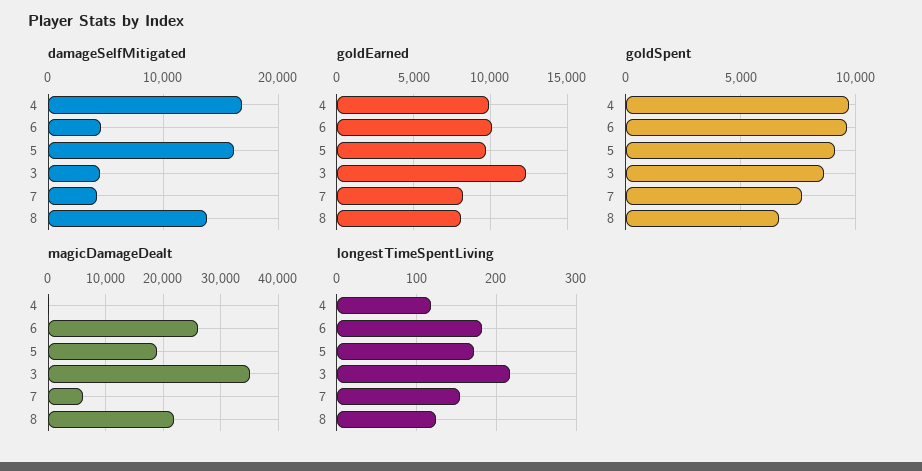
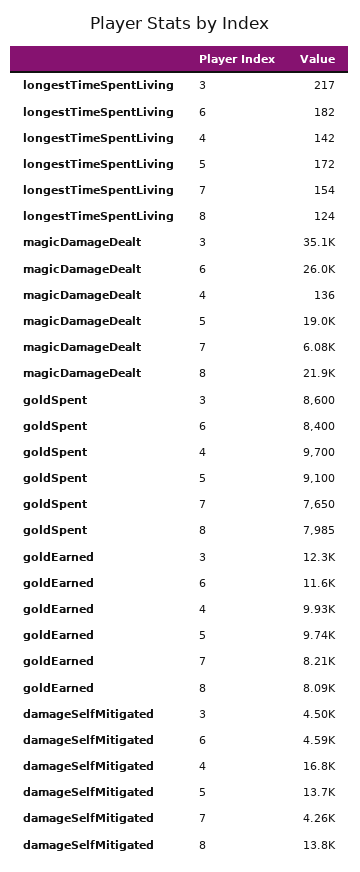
damageSelfMitigated, 5: 16000 -> 13700
goldEarned, 6: 10000 -> 11600
goldSpent, 6: 9500 -> 8400
goldSpent, 8: 6500 -> 7985
longestTimeSpentLiving, 4: 120 -> 142

